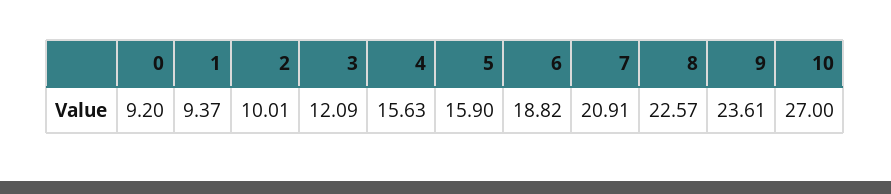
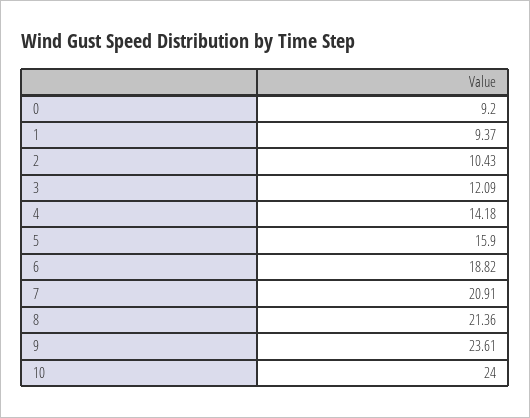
2: 10.01 -> 10.43
4: 15.63 -> 14.18
8: 22.57 -> 21.36
10: 27 -> 24

